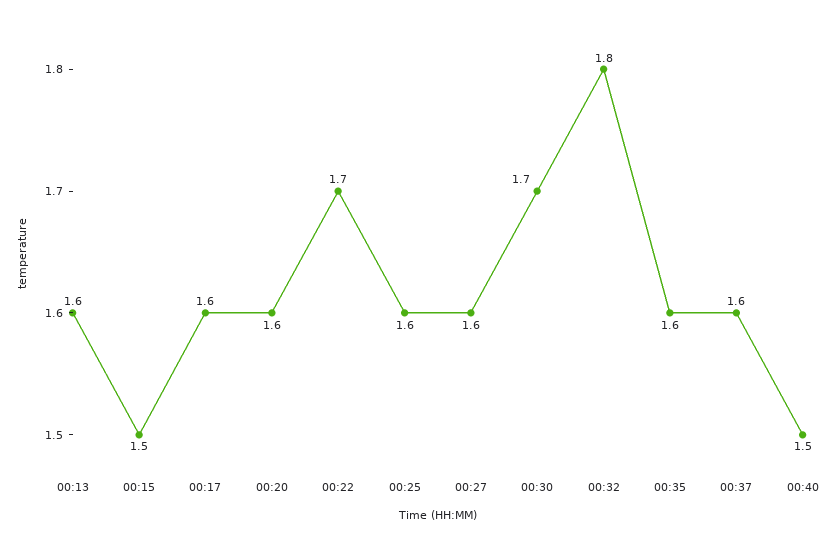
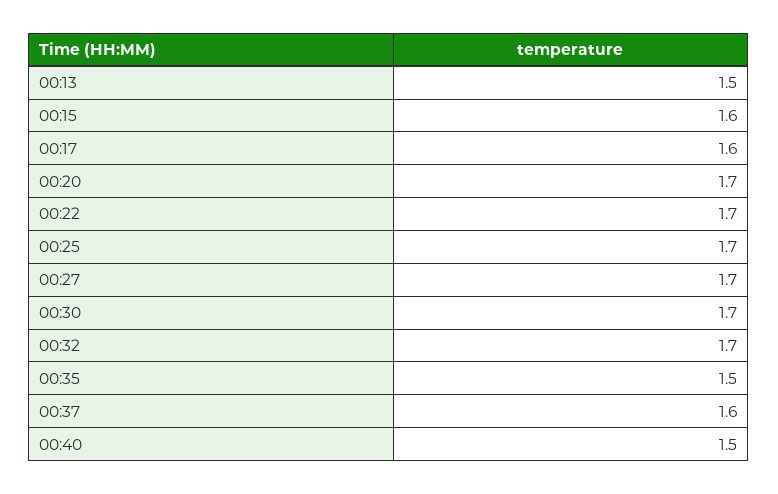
00:13: 1.6 -> 1.5
00:15: 1.5 -> 1.6
00:20: 1.6 -> 1.7
00:25: 1.6 -> 1.7
00:27: 1.6 -> 1.7
00:32: 1.8 -> 1.7
00:35: 1.6 -> 1.5

